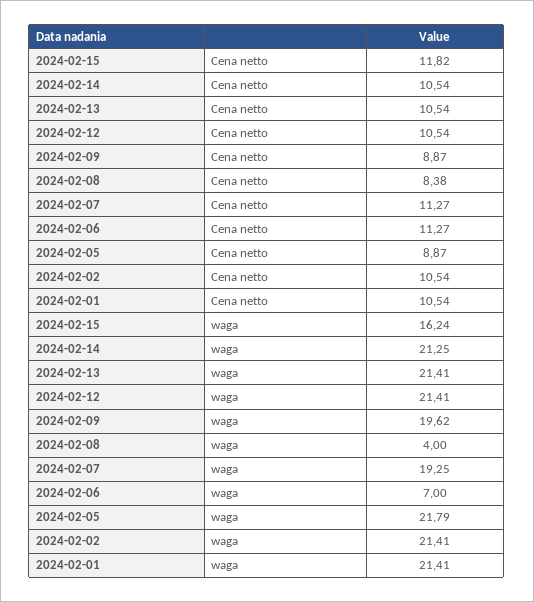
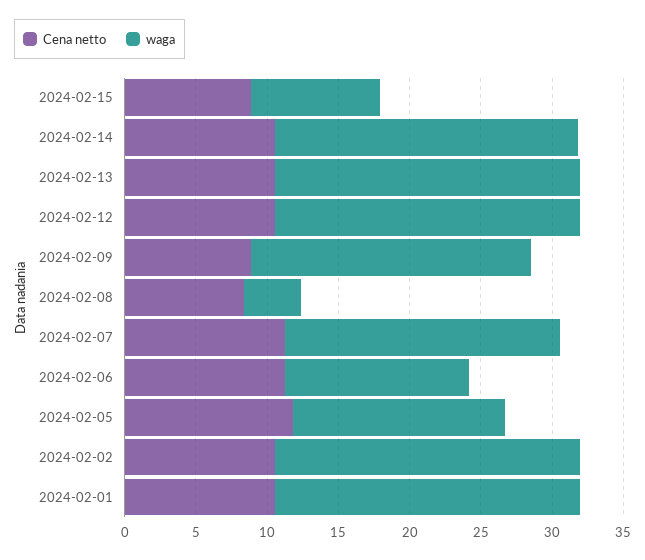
Cena netto, 2024-02-15: 11.82 -> 9
Cena netto, 2024-02-05: 8.87 -> 12
waga, 2024-02-15: 16.24 -> 9
waga, 2024-02-06: 7 -> 13
waga, 2024-02-05: 21.79 -> 15

